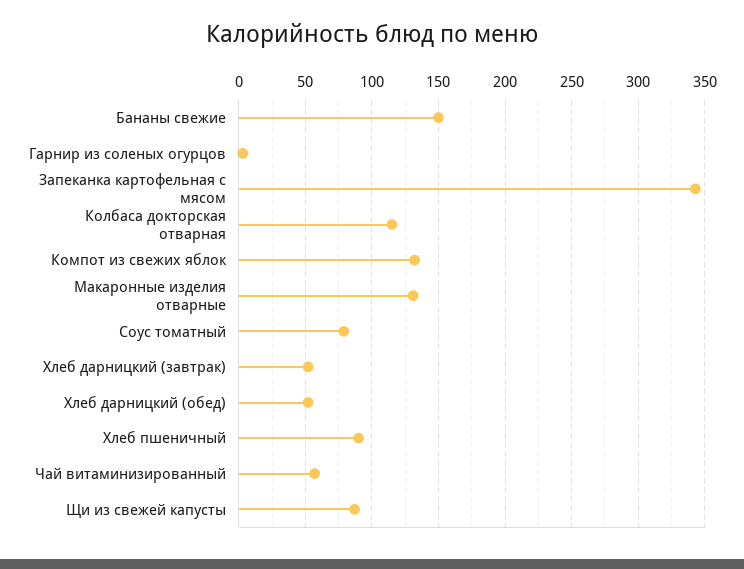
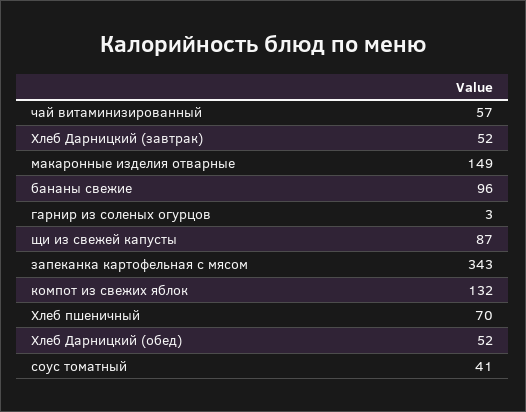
Бананы свежие: 150 -> 96
Колбаса докторская отварная: 115 -> none
Макаронные изделия отварные: 130 -> 149
Соус томатный: 80 -> 41
Хлеб пшеничный: 90 -> 70

